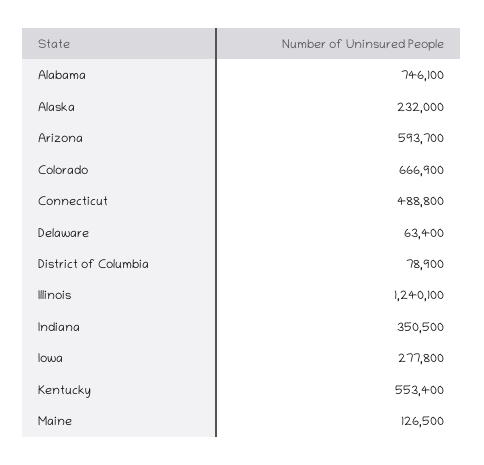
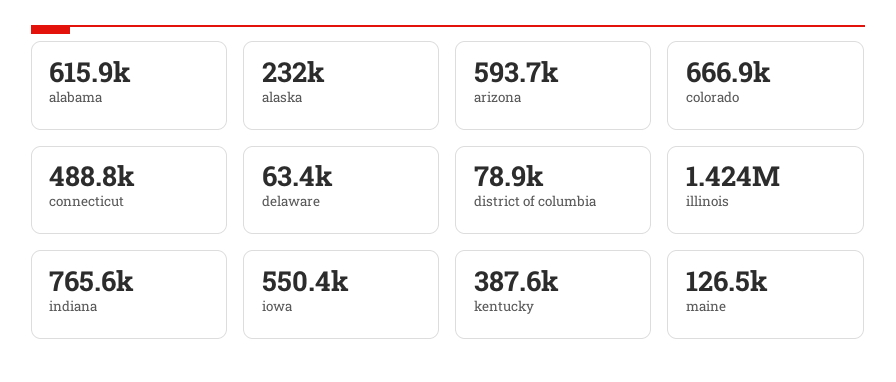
Alabama: 746100 -> 615900
Illinois: 1240100 -> 1424000
Indiana: 350500 -> 765600
Iowa: 277800 -> 550400
Kentucky: 553400 -> 387600

